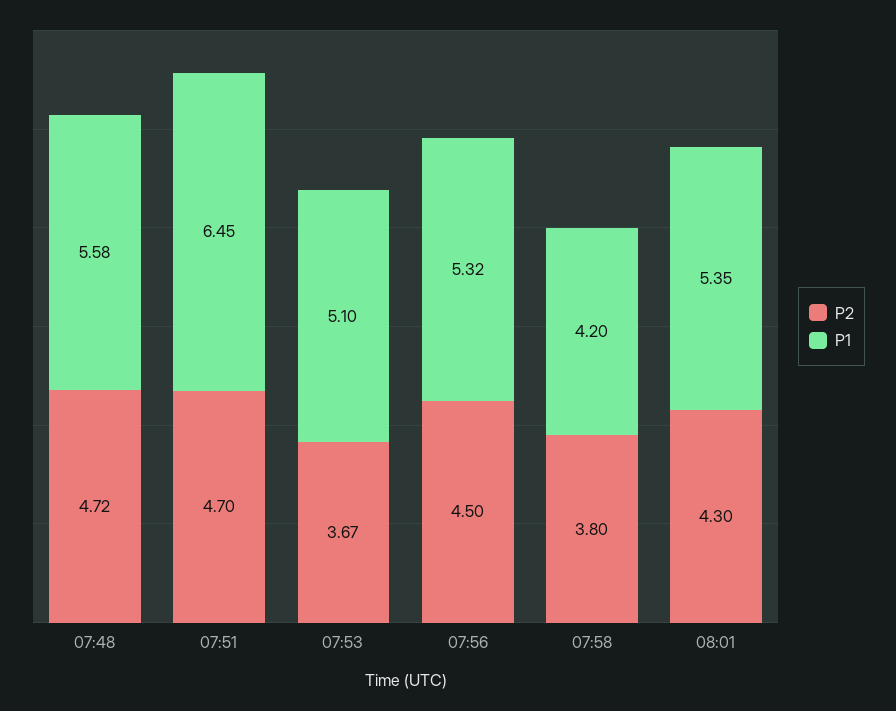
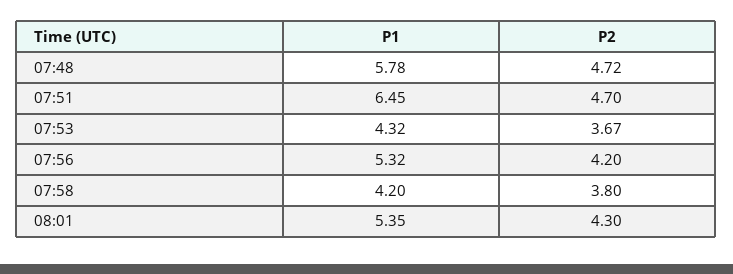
P1, 07:48: 5.58 -> 5.78
P1, 07:53: 5.1 -> 4.32
P2, 07:56: 4.5 -> 4.2

